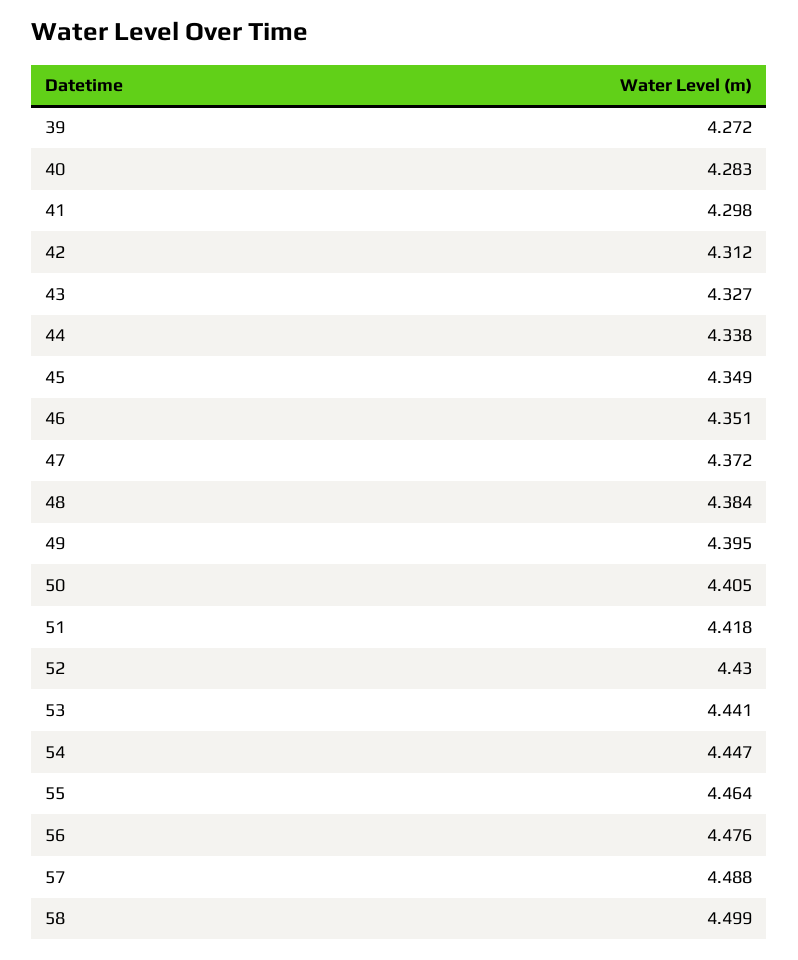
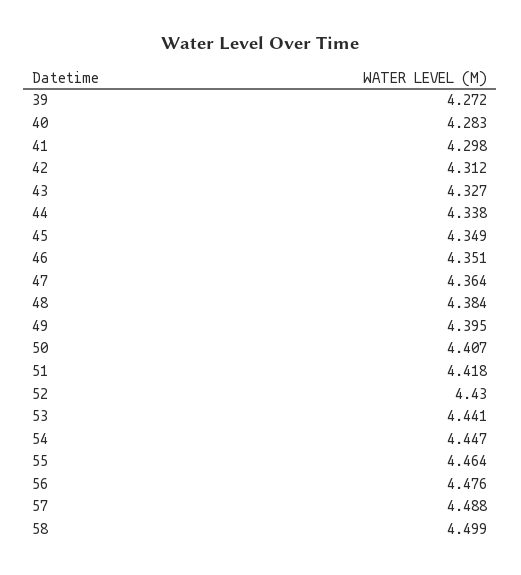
47: 4.372 -> 4.364
50: 4.405 -> 4.407

